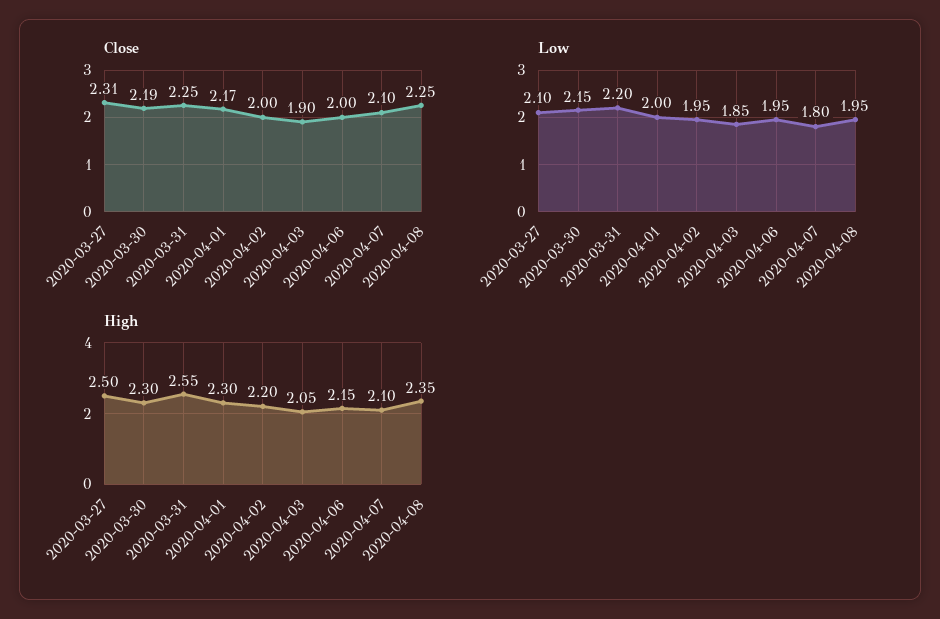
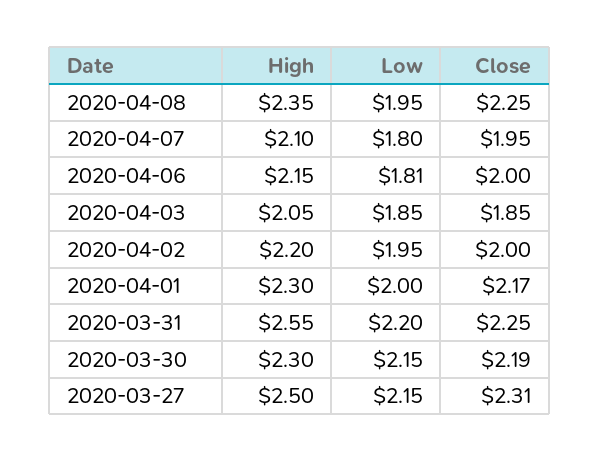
Close, 2020-04-03: 1.9 -> 1.85
Close, 2020-04-07: 2.1 -> 1.95
Low, 2020-03-27: 2.1 -> 2.15
Low, 2020-04-06: 1.95 -> 1.81

